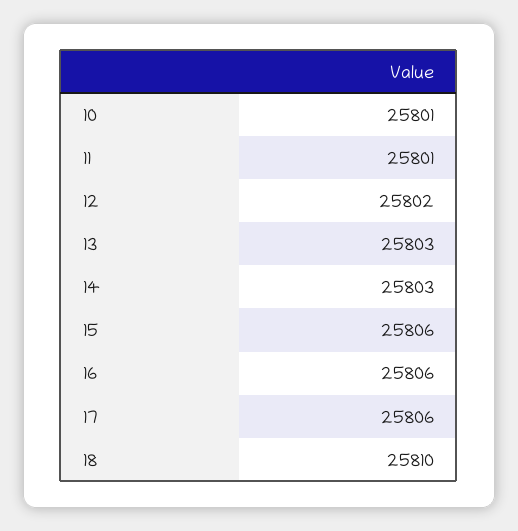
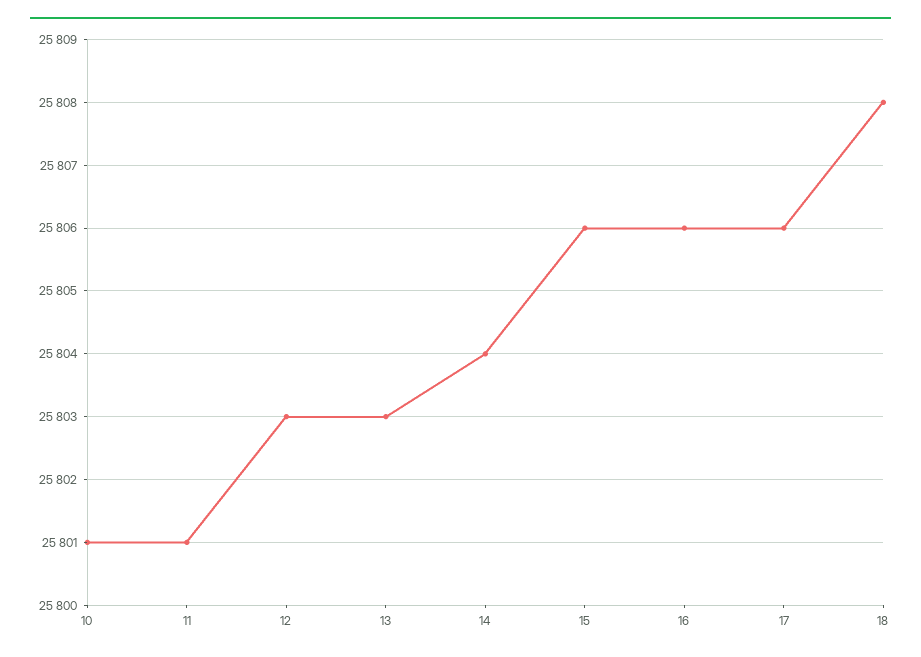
12: 25802 -> 25803
14: 25803 -> 25804
18: 25810 -> 25808

